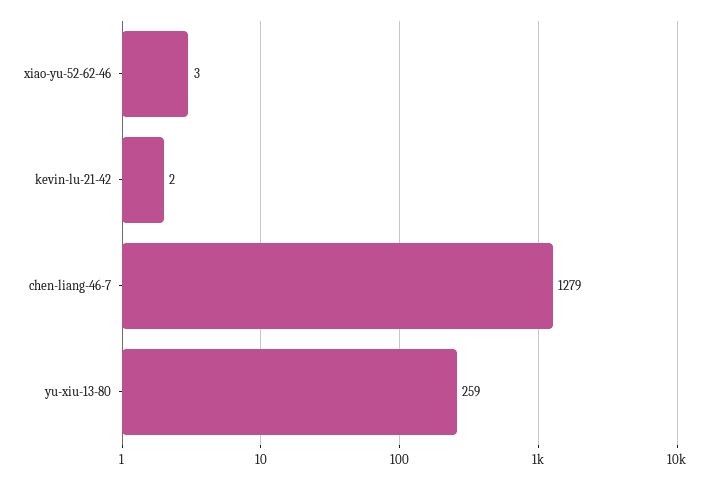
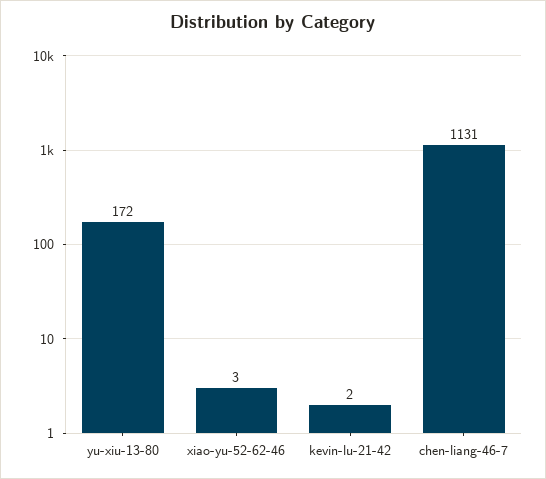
chen-liang-46-7: 1279 -> 1131
yu-xiu-13-80: 259 -> 172

